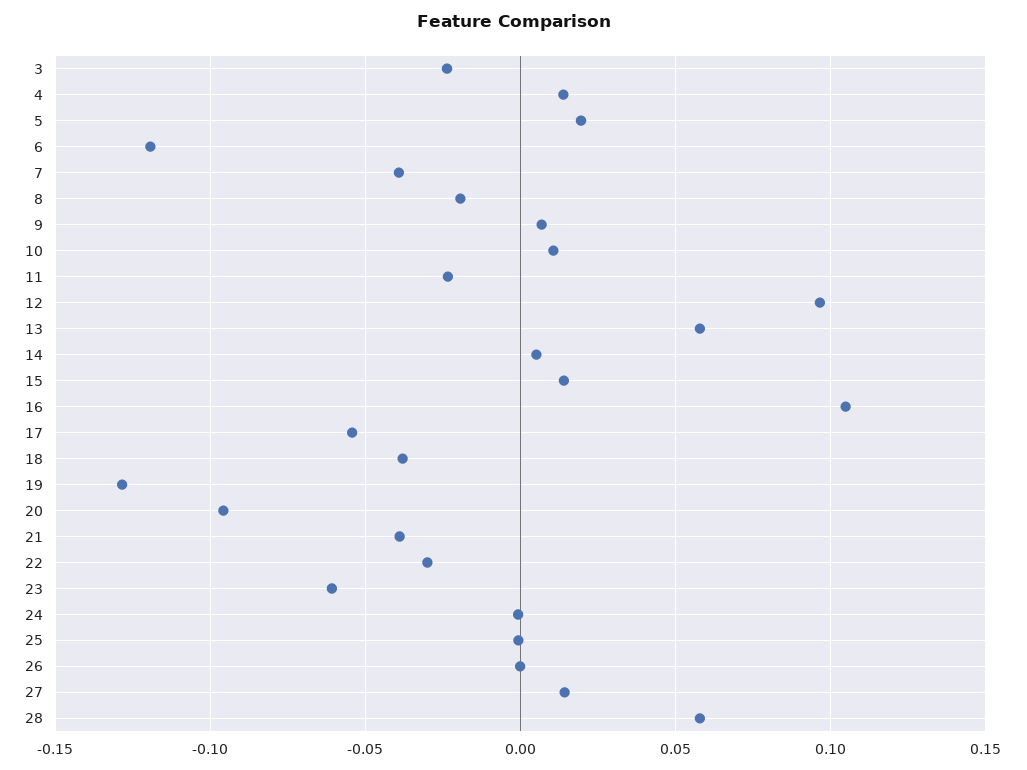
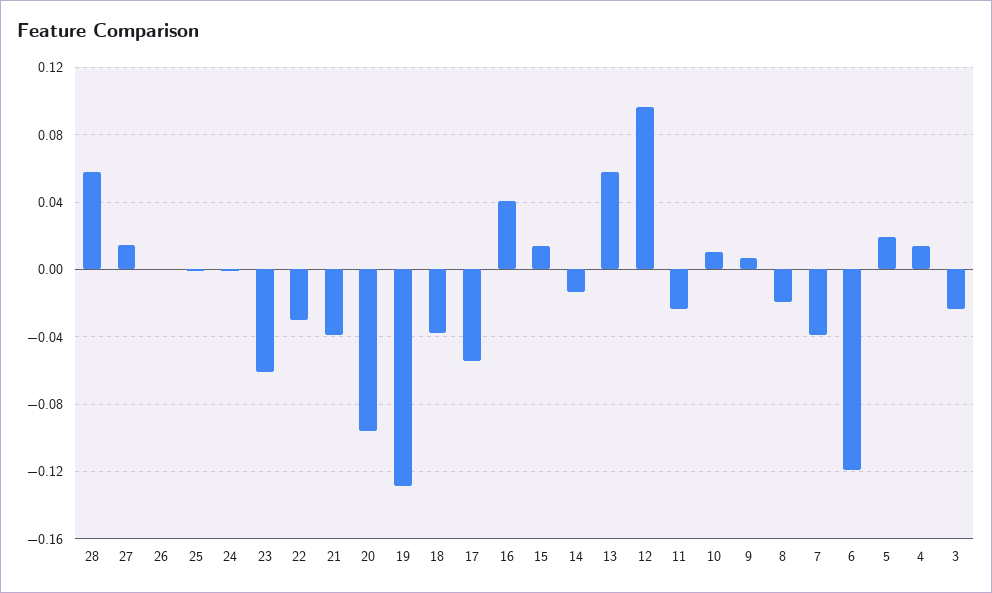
14: 0.005 -> -0.015
16: 0.105 -> 0.04

